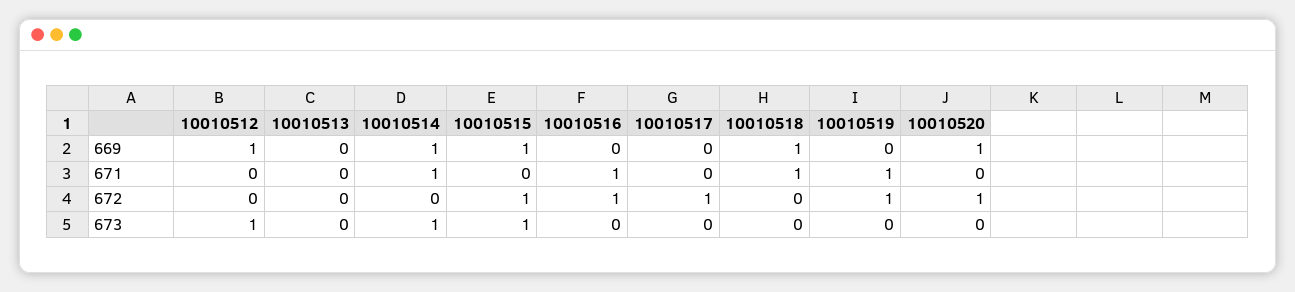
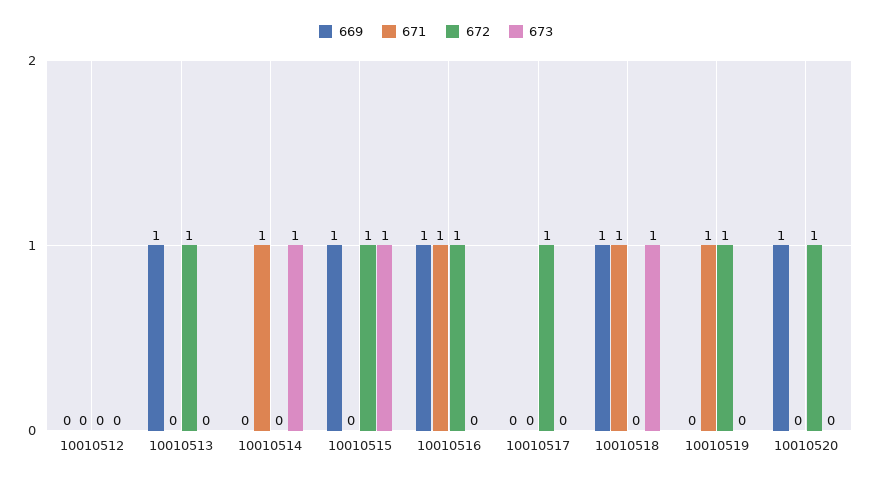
669, 10010512: 1 -> 0
669, 10010513: 0 -> 1
669, 10010514: 1 -> 0
669, 10010516: 0 -> 1
672, 10010513: 0 -> 1
673, 10010512: 1 -> 0
673, 10010518: 0 -> 1

